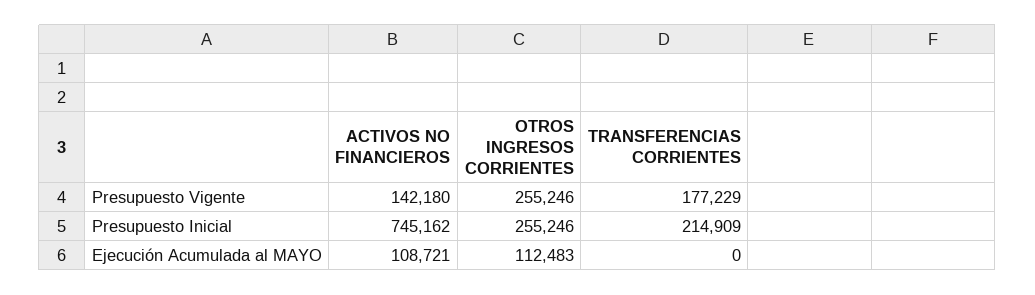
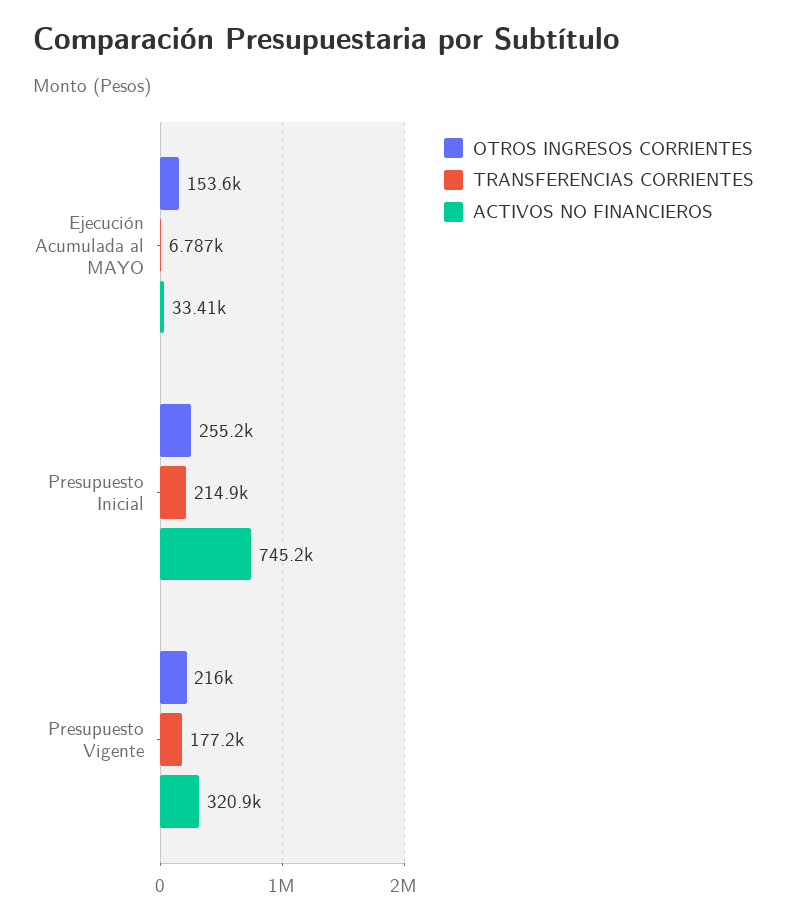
ACTIVOS NO FINANCIEROS, Presupuesto Vigente: 142180 -> 320900
OTROS INGRESOS CORRIENTES, Presupuesto Vigente: 255246 -> 216000
ACTIVOS NO FINANCIEROS, Ejecución Acumulada al MAYO: 108721 -> 33410
OTROS INGRESOS CORRIENTES, Ejecución Acumulada al MAYO: 112483 -> 153600
TRANSFERENCIAS CORRIENTES, Ejecución Acumulada al MAYO: 0 -> 6787

